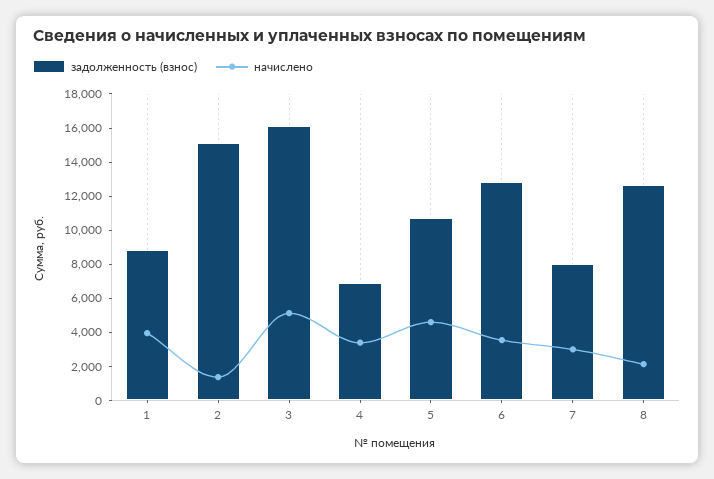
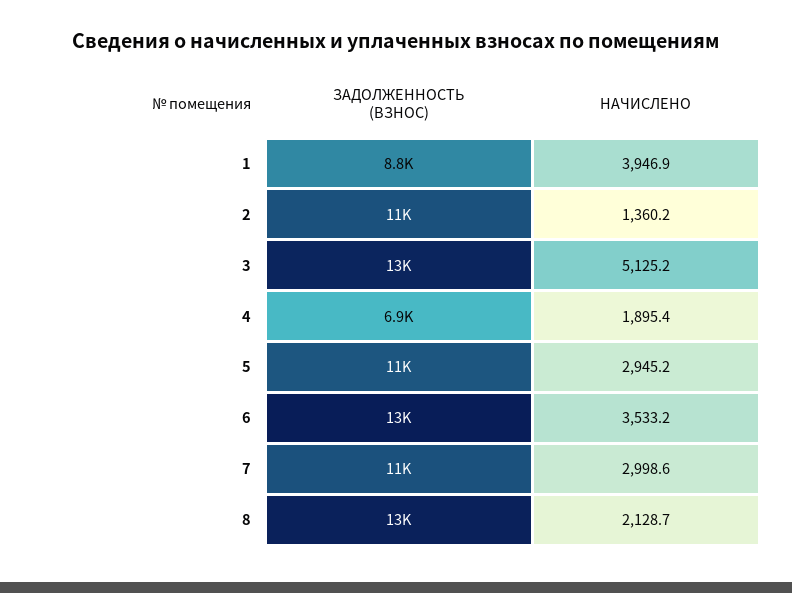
задолженность (взнос), 2: 15000 -> 11000
задолженность (взнос), 3: 16000 -> 13000
начислено, 4: 3500 -> 1895.4
начислено, 5: 4500 -> 2945.2
задолженность (взнос), 7: 8000 -> 11000

